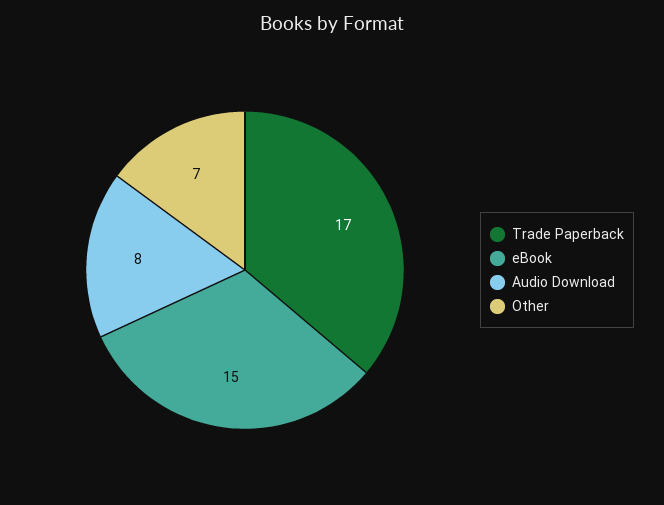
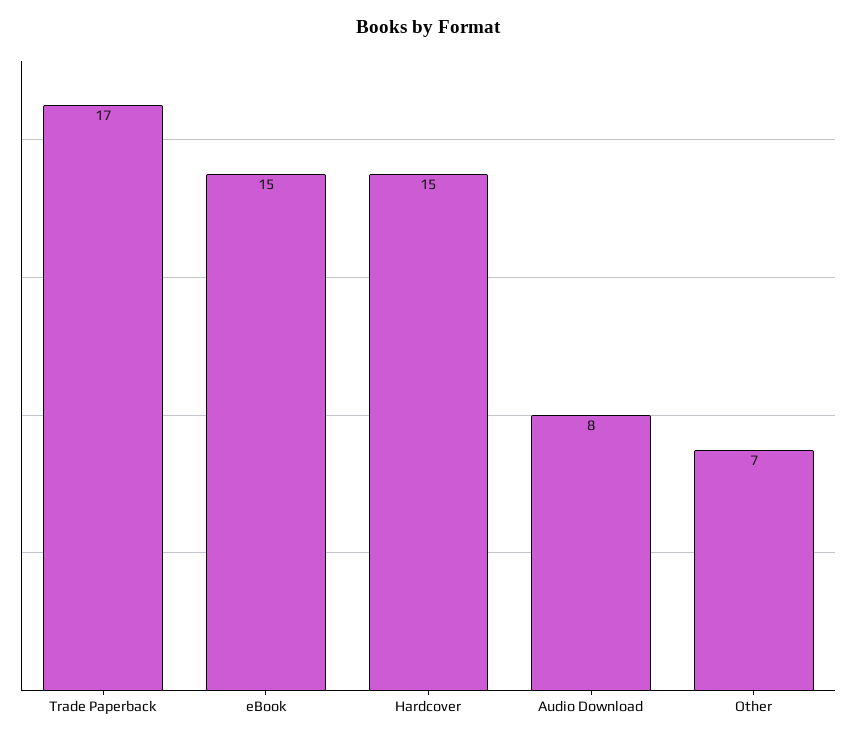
Hardcover: none -> 15

